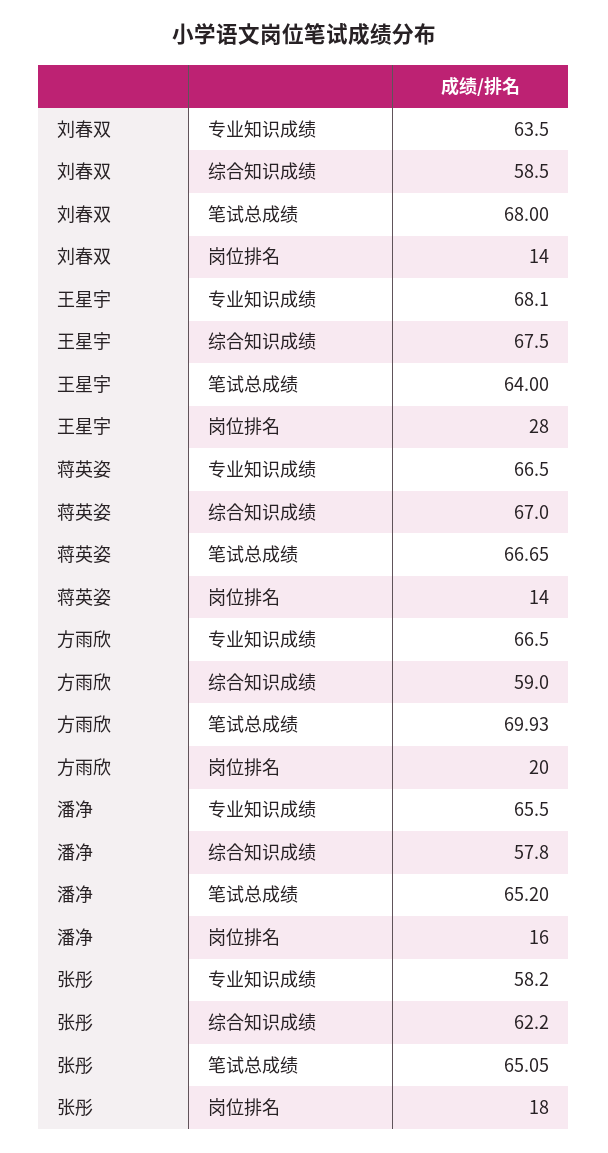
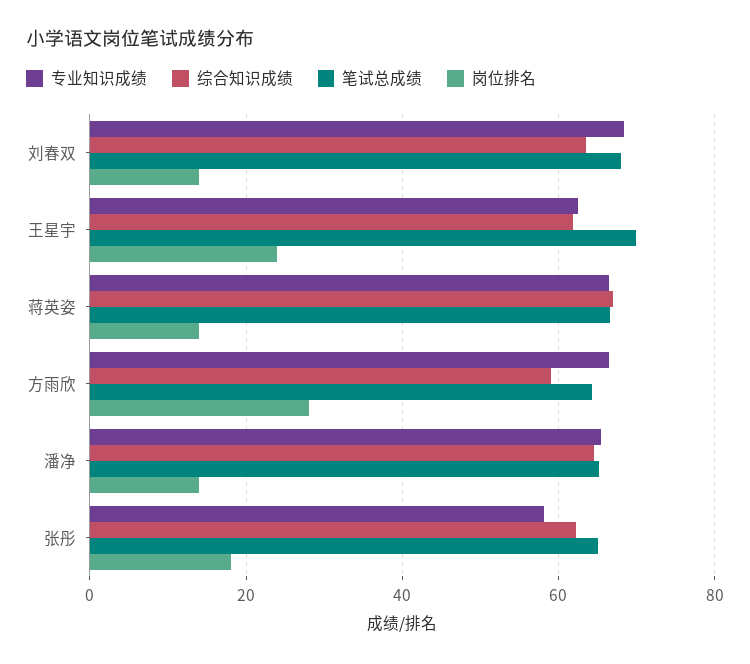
专业知识成绩, 刘春双: 63.5 -> 68
综合知识成绩, 刘春双: 58.5 -> 64
专业知识成绩, 王星宇: 68.1 -> 62
综合知识成绩, 王星宇: 67.5 -> 62
笔试总成绩, 王星宇: 64 -> 70
岗位排名, 王星宇: 28 -> 24
笔试总成绩, 方雨欣: 69.93 -> 64
岗位排名, 方雨欣: 20 -> 28
综合知识成绩, 潘净: 57.8 -> 64
岗位排名, 潘净: 16 -> 14

